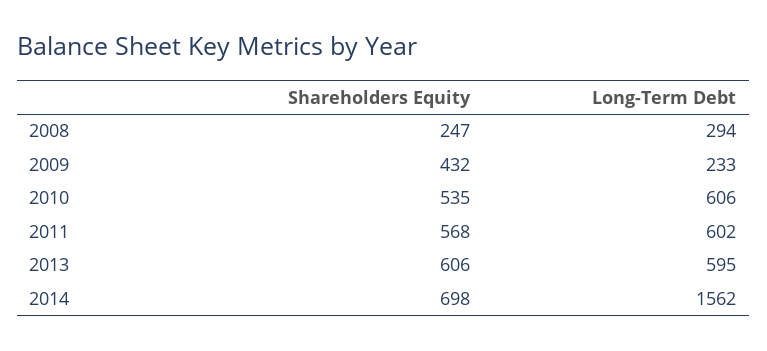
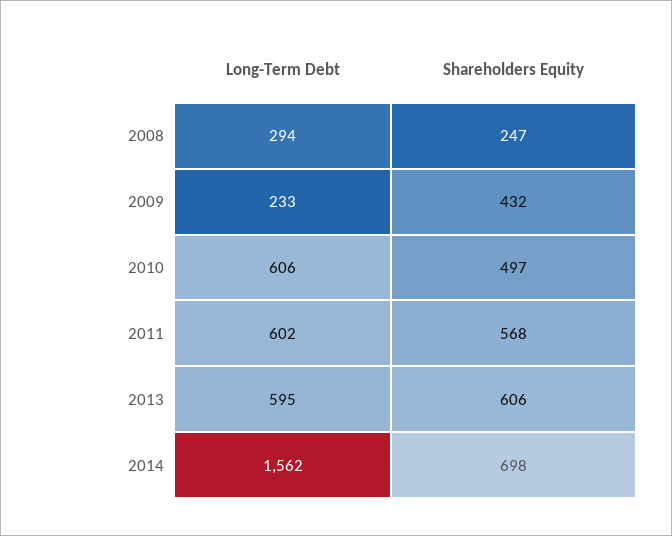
Shareholders Equity, 2010: 535 -> 497

